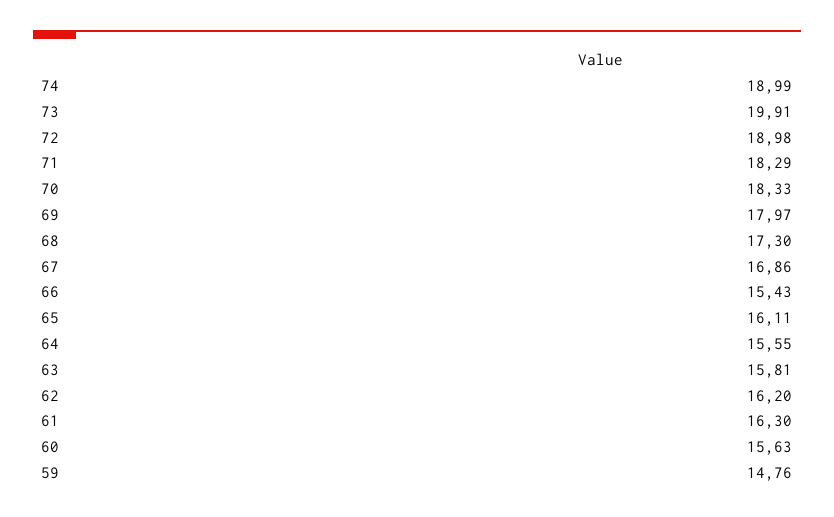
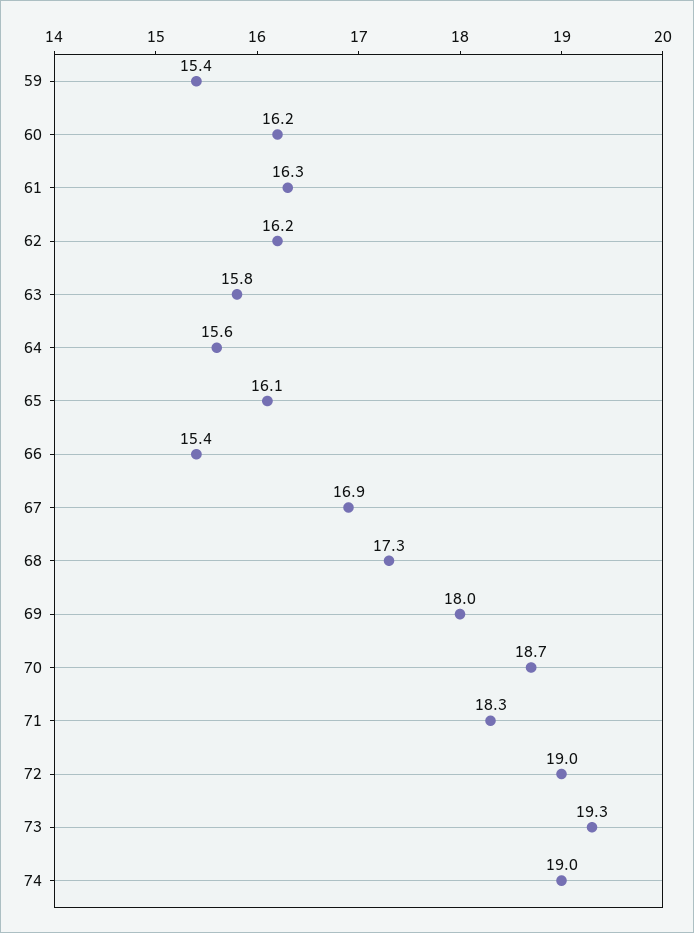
73: 19.91 -> 19.3
70: 18.33 -> 18.7
60: 15.63 -> 16.2
59: 14.76 -> 15.4

